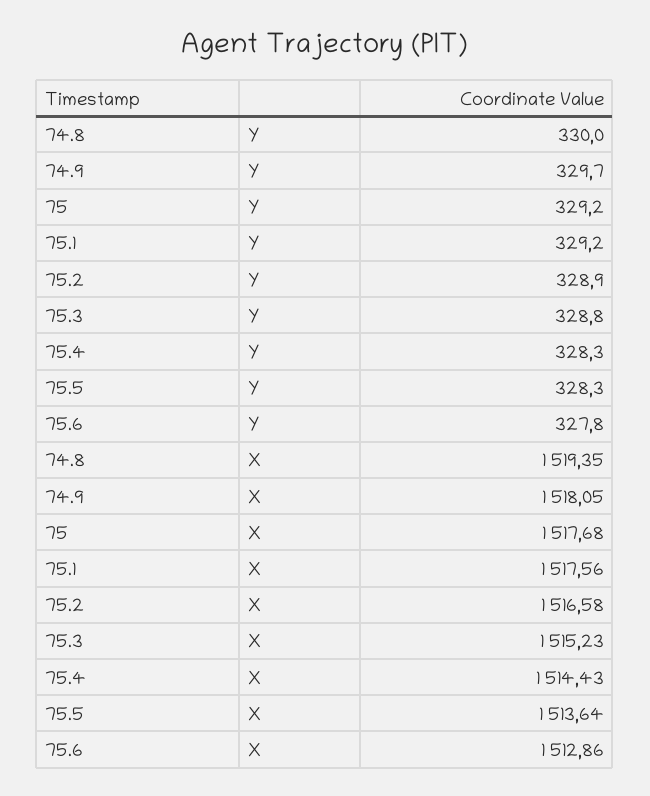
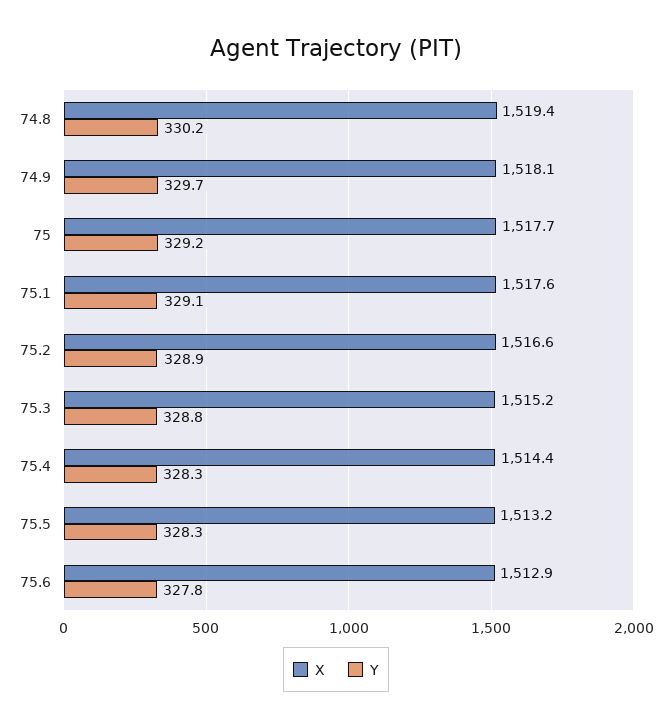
Y, 74.8: 330 -> 330.2
Y, 75.1: 329.2 -> 329.1
X, 75.5: 1513.64 -> 1513.2

